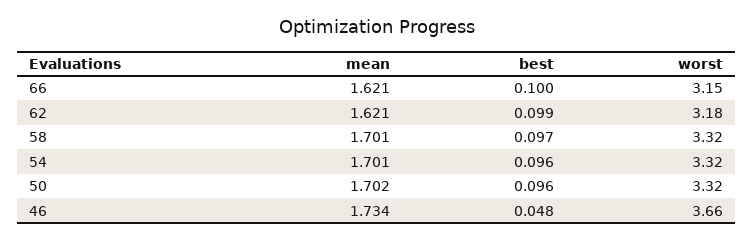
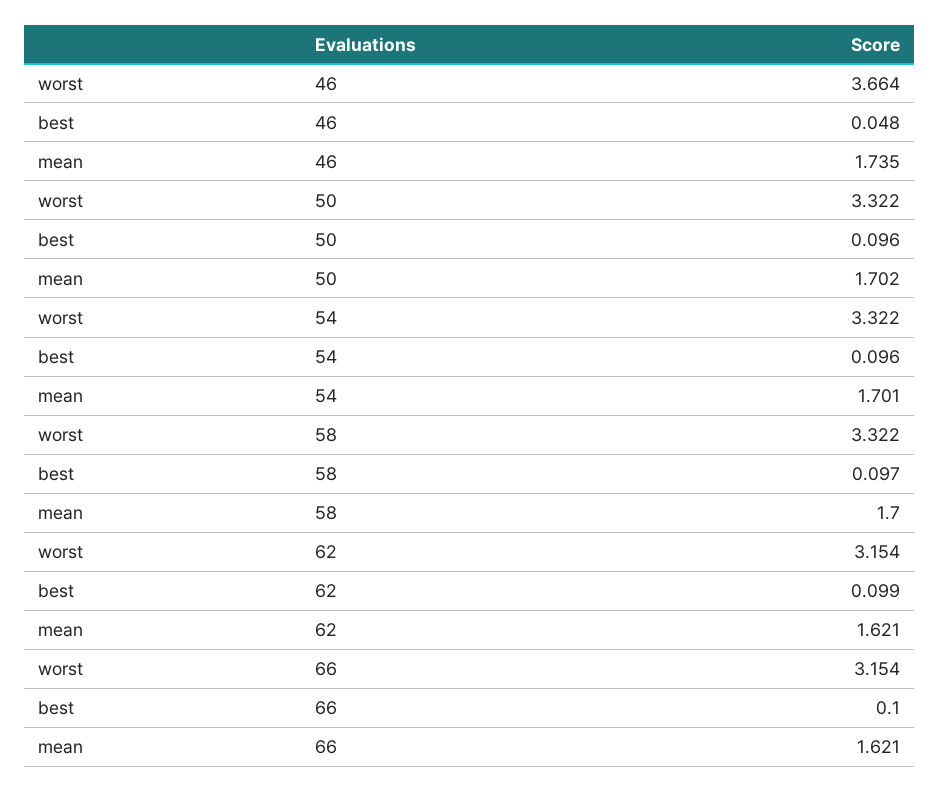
worst, 62: 3.18 -> 3.154
mean, 58: 1.701 -> 1.7
mean, 46: 1.734 -> 1.735

